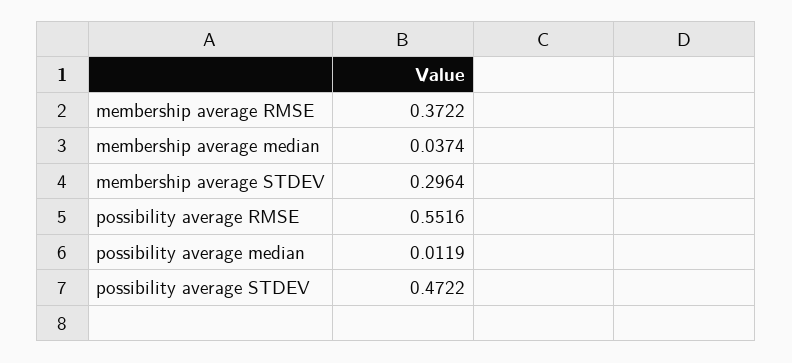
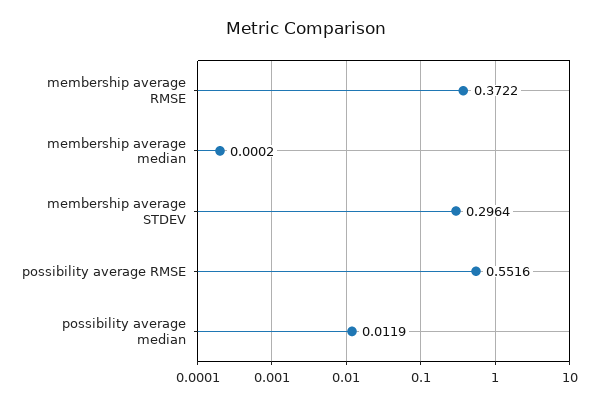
membership average median: 0.0374 -> 0.0002
possibility average STDEV: 0.4722 -> none

